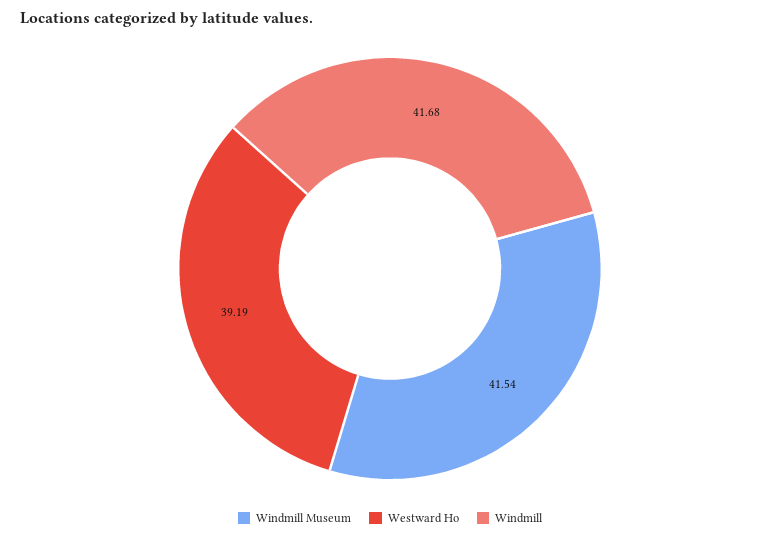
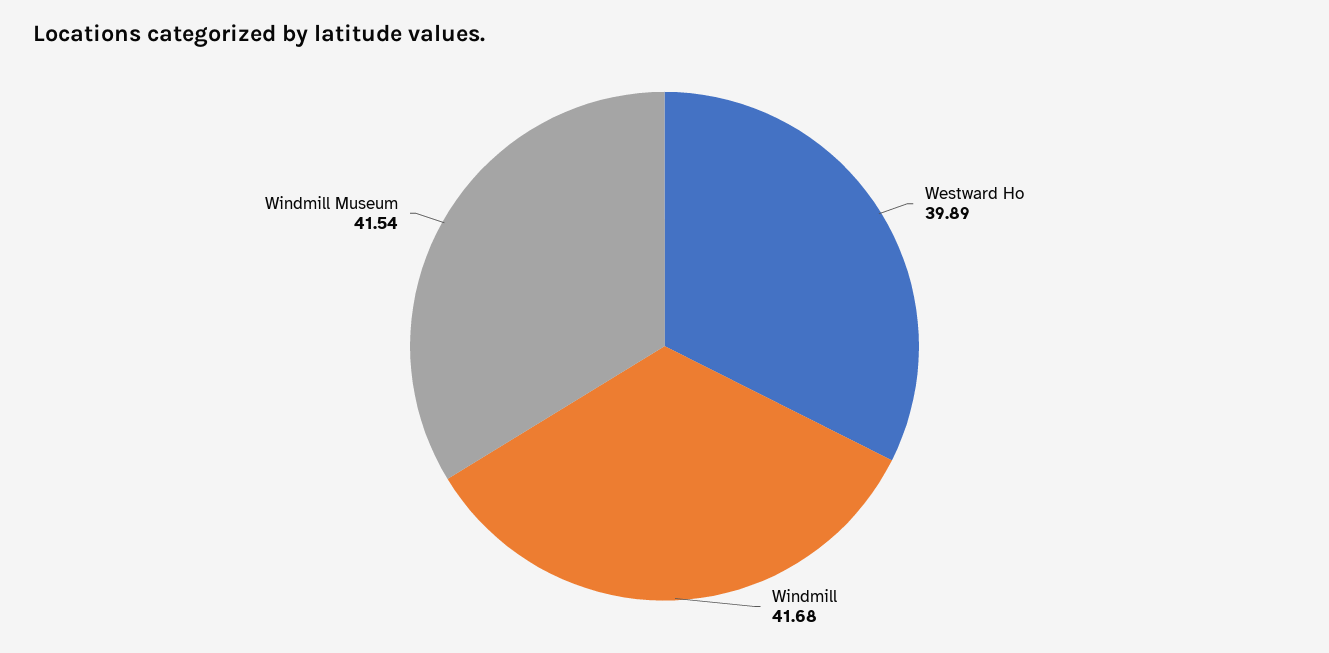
Westward Ho: 39.19 -> 39.89

